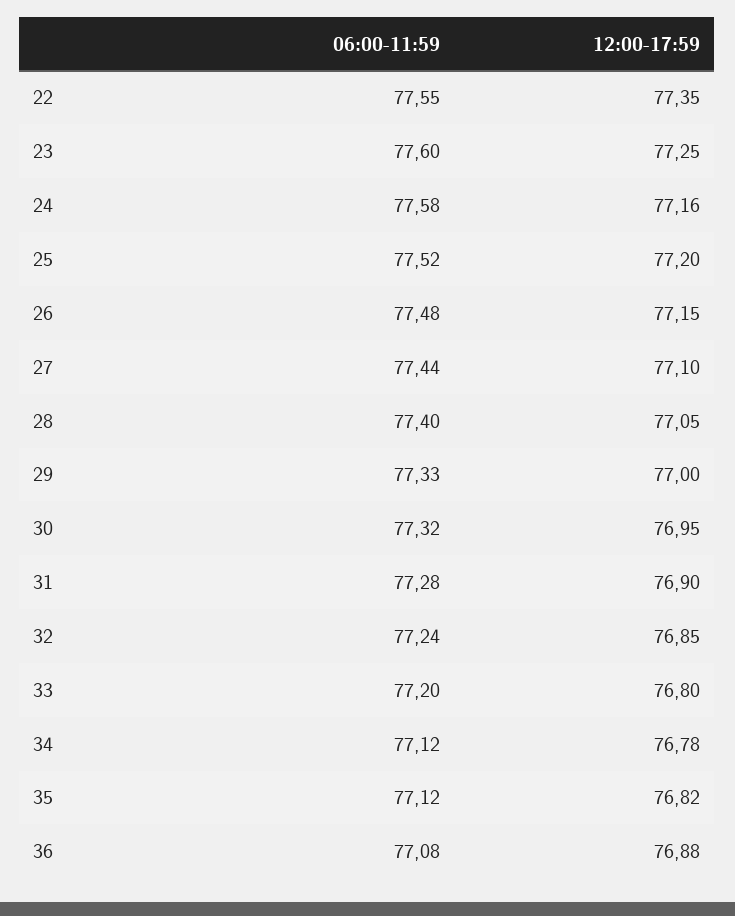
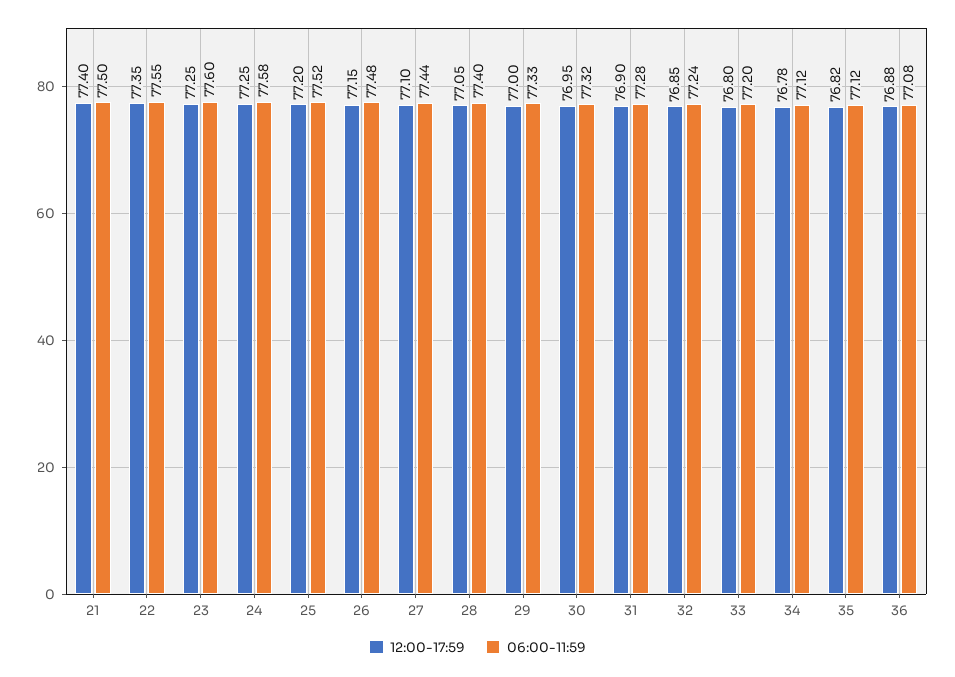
12:00-17:59, 24: 77.16 -> 77.25
12:00-17:59, 21: none -> 77.4
06:00-11:59, 21: none -> 77.5

